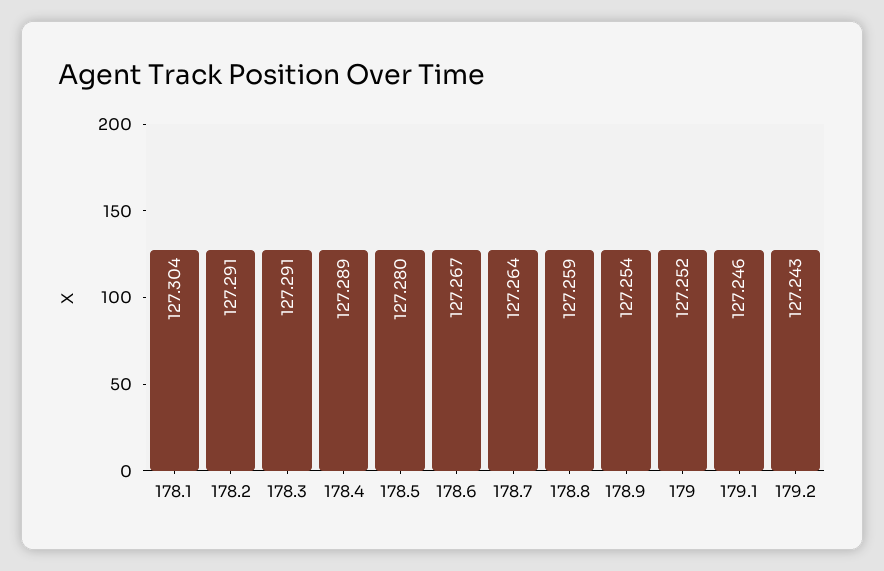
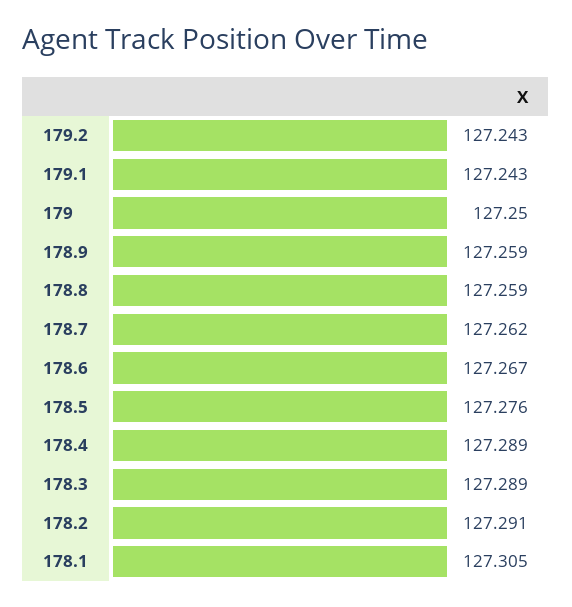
178.1: 127.304 -> 127.305
178.3: 127.291 -> 127.289
178.5: 127.28 -> 127.276
178.7: 127.264 -> 127.262
178.9: 127.254 -> 127.259
179: 127.252 -> 127.25
179.1: 127.246 -> 127.243

